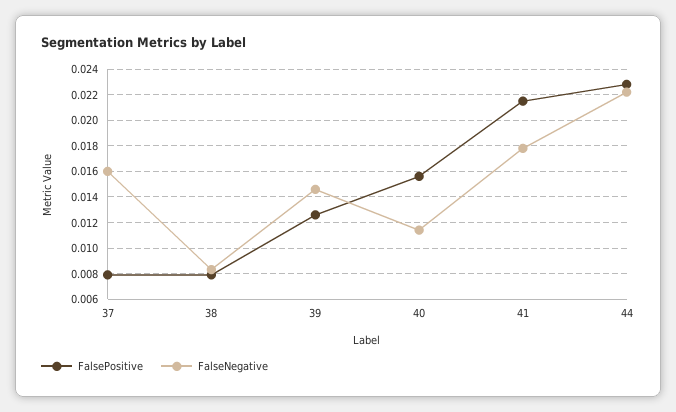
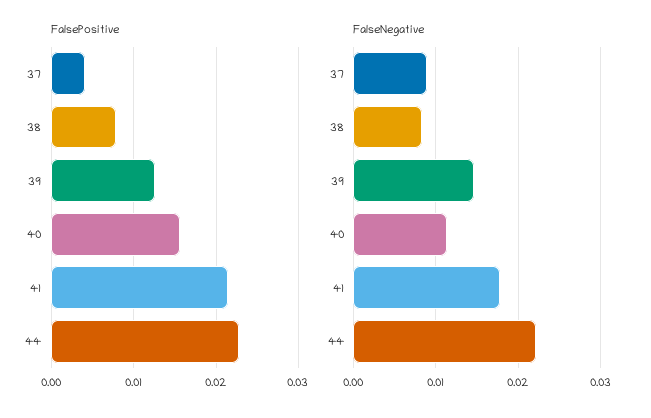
FalsePositive, 37: 0.008 -> 0.004
FalseNegative, 37: 0.016 -> 0.009

